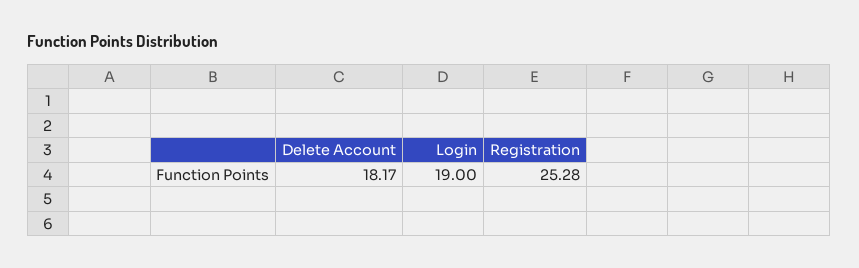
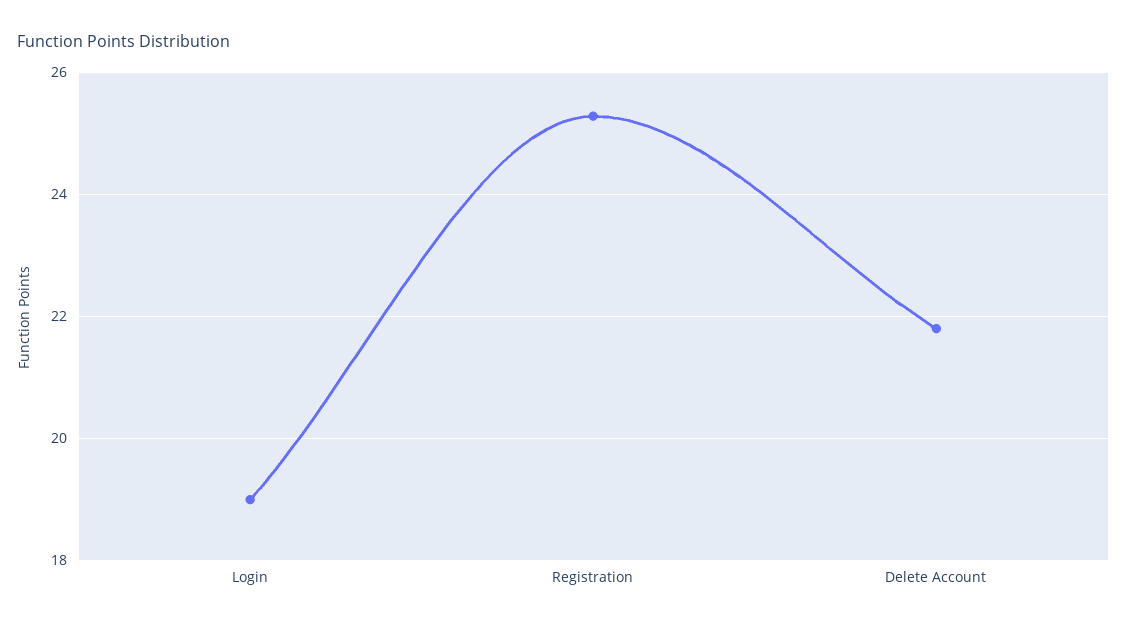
Delete Account: 18.17 -> 21.8

